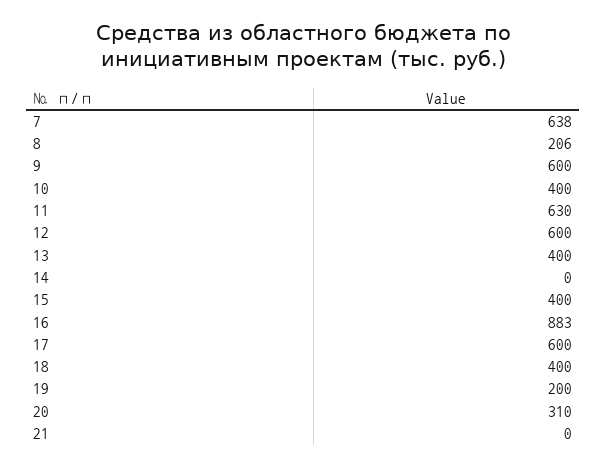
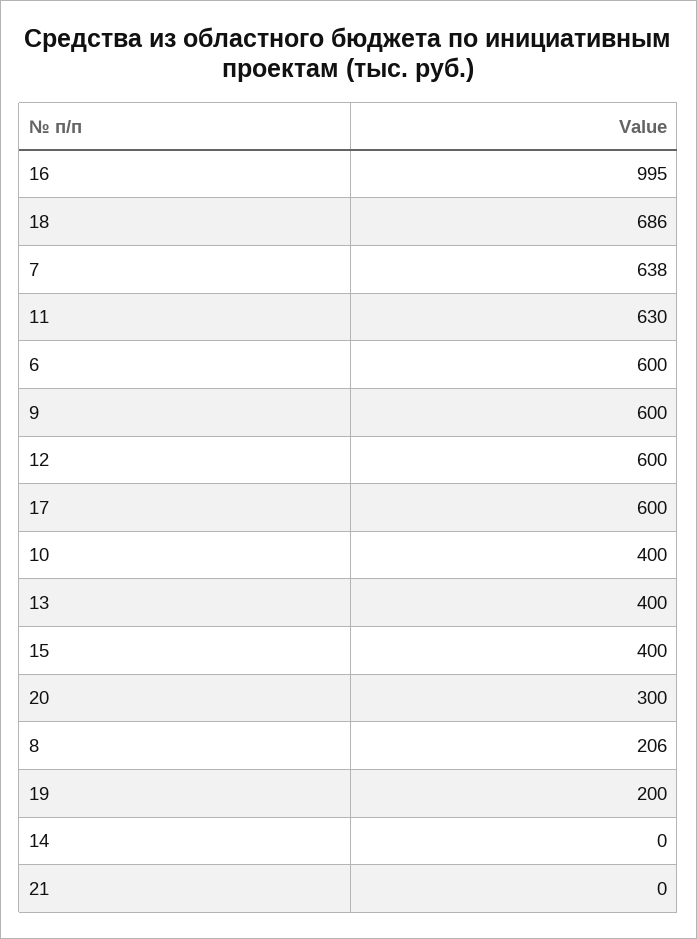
16: 883 -> 995
18: 400 -> 686
20: 310 -> 300
6: none -> 600

